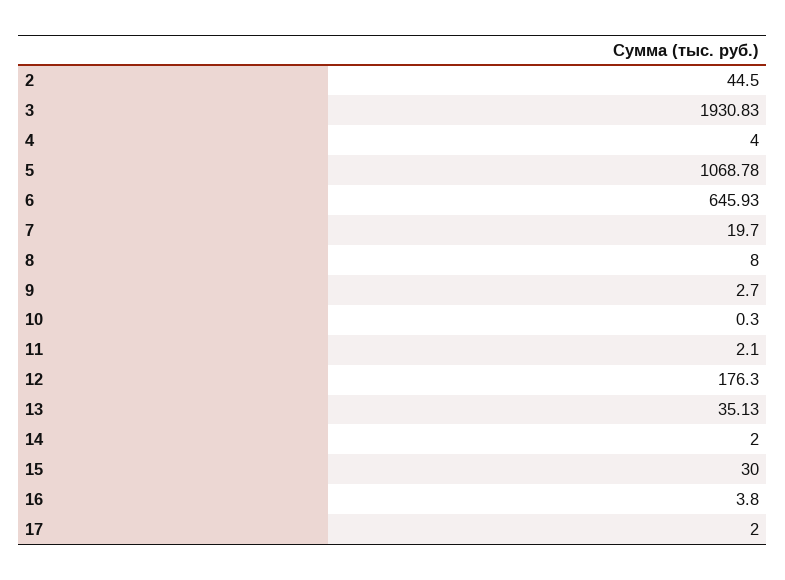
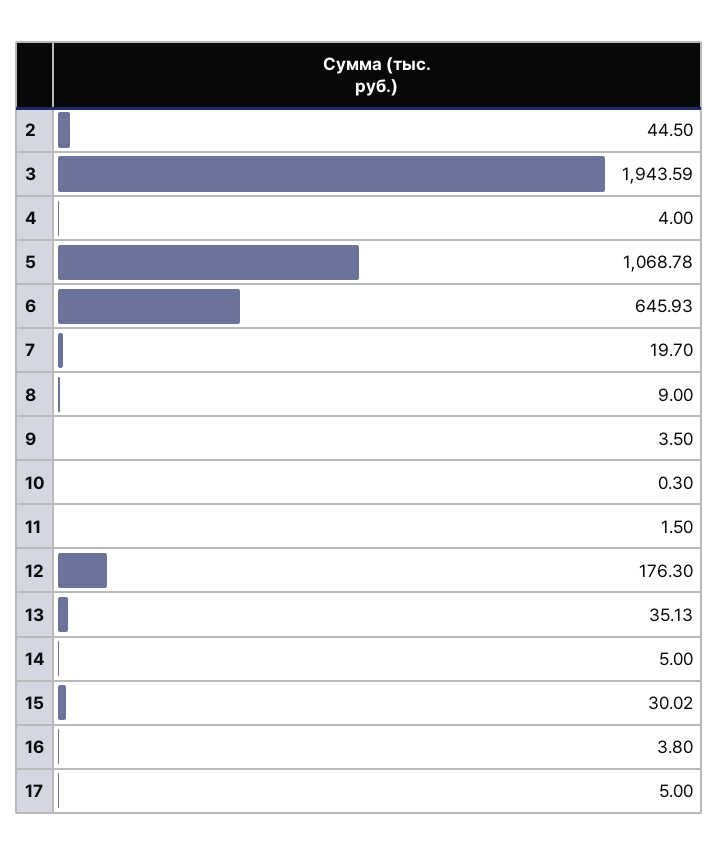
3: 1930.83 -> 1943.59
8: 8 -> 9
9: 2.7 -> 3.5
11: 2.1 -> 1.5
14: 2 -> 5
15: 30 -> 30.02
17: 2 -> 5

